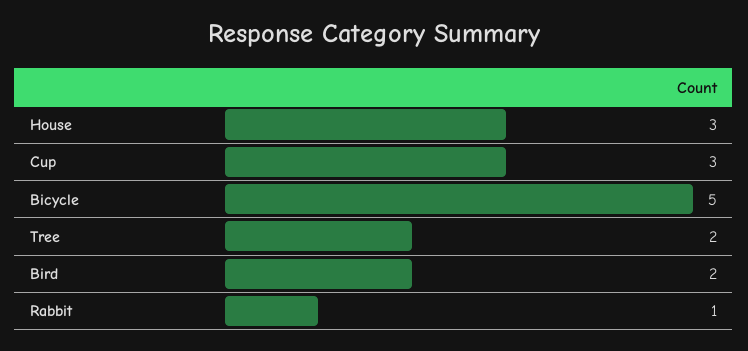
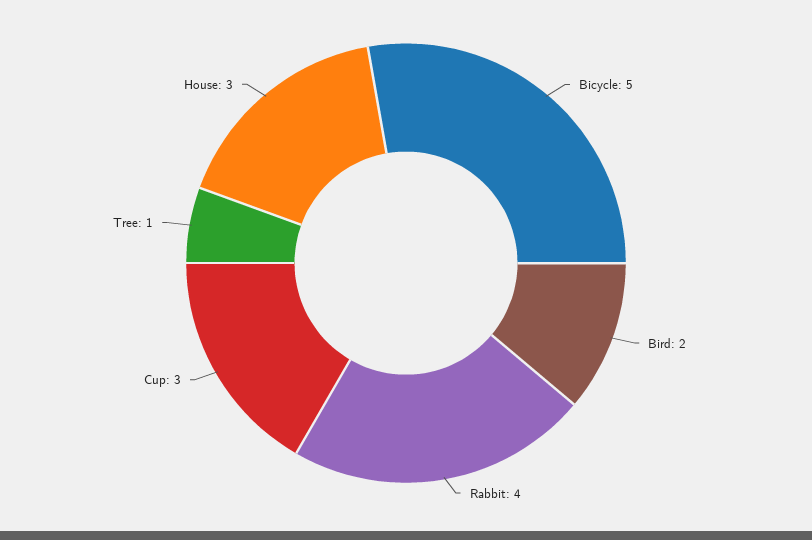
Tree: 2 -> 1
Rabbit: 1 -> 4

